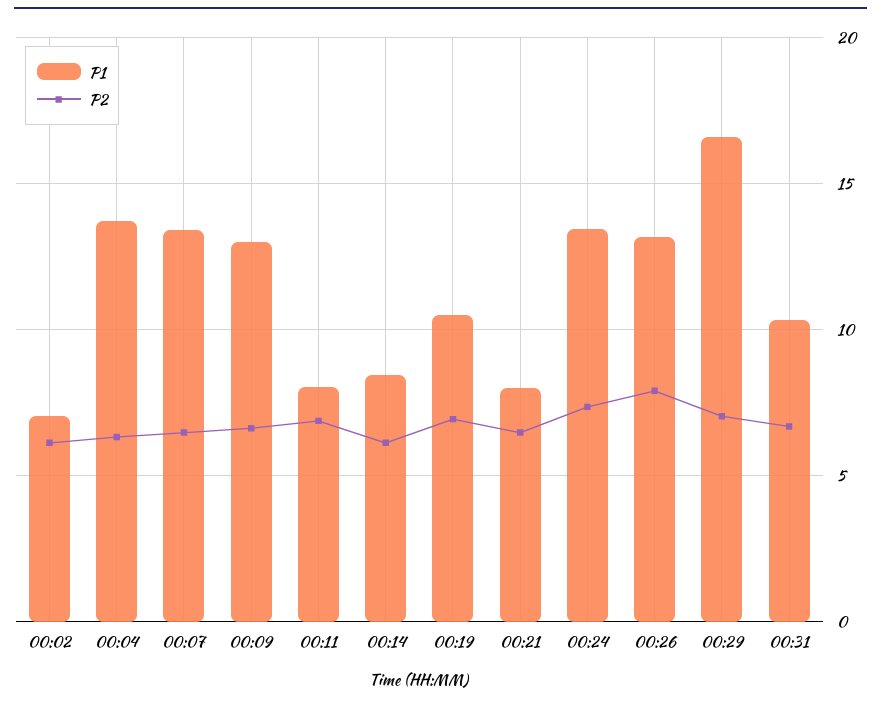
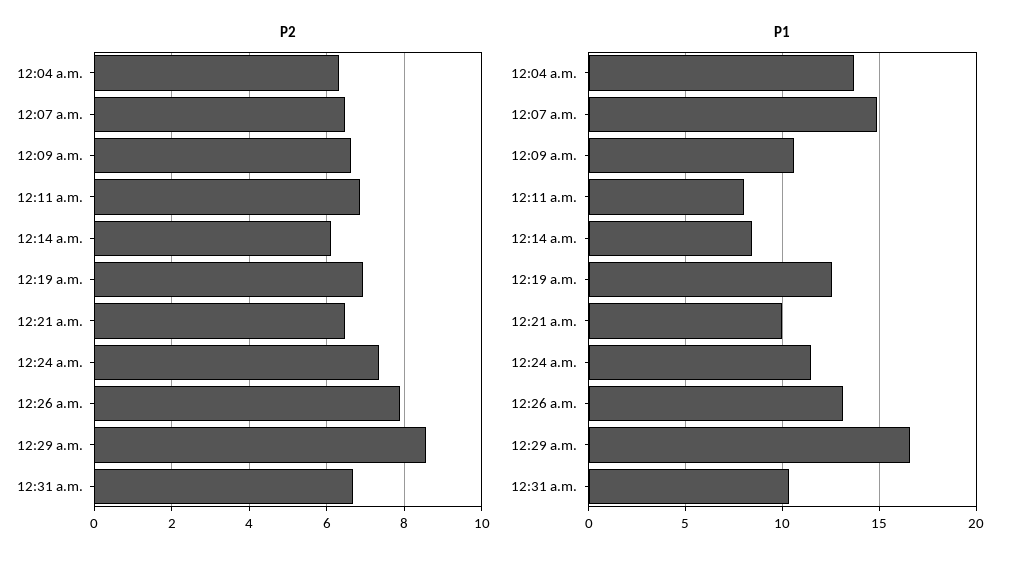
P1, 00:02: 7 -> none
P2, 00:02: 6 -> none
P1, 00:07: 13.5 -> 15
P1, 00:09: 13 -> 10.5
P1, 00:19: 10.5 -> 12.5
P1, 00:21: 8 -> 10
P1, 00:24: 13.5 -> 11.5
P2, 00:29: 7 -> 8.6

